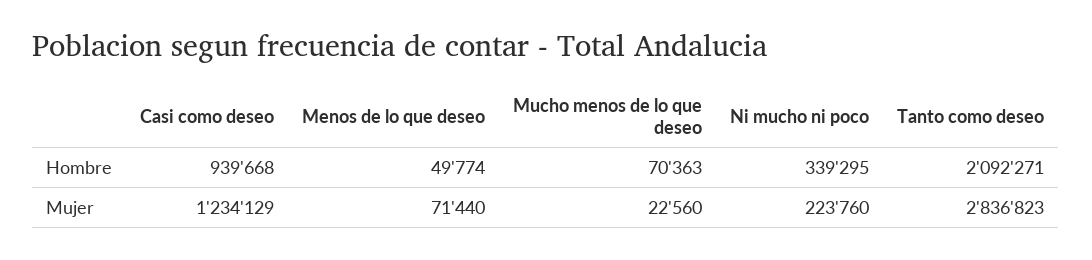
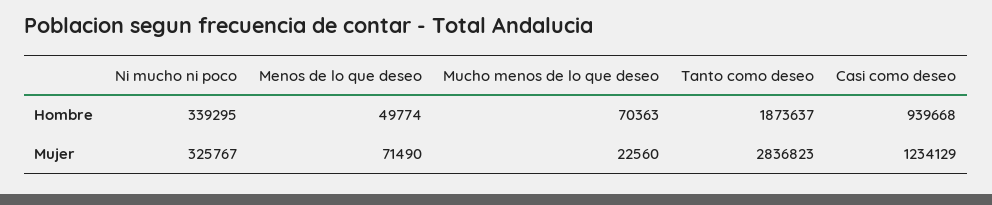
Tanto como deseo, Hombre: 2092271 -> 1873637
Menos de lo que deseo, Mujer: 71440 -> 71490
Ni mucho ni poco, Mujer: 223760 -> 325767

